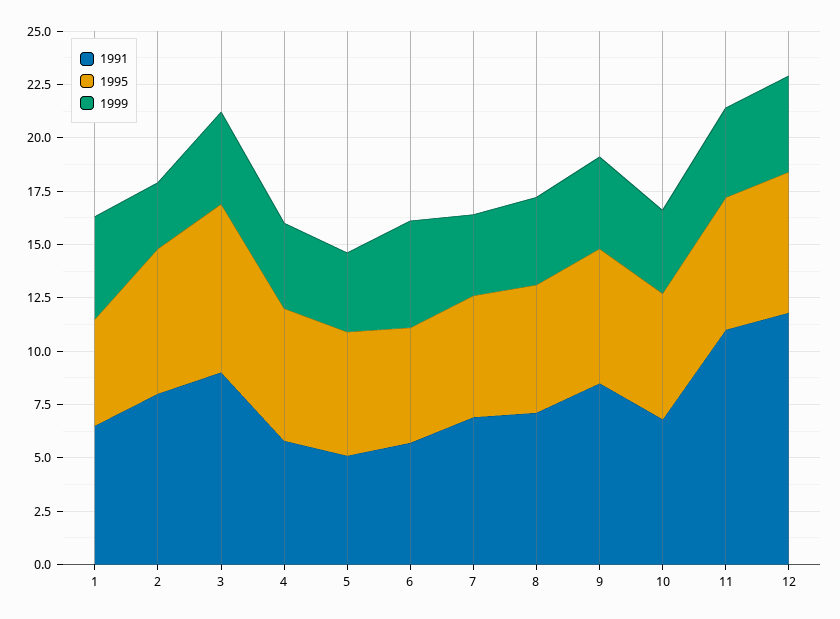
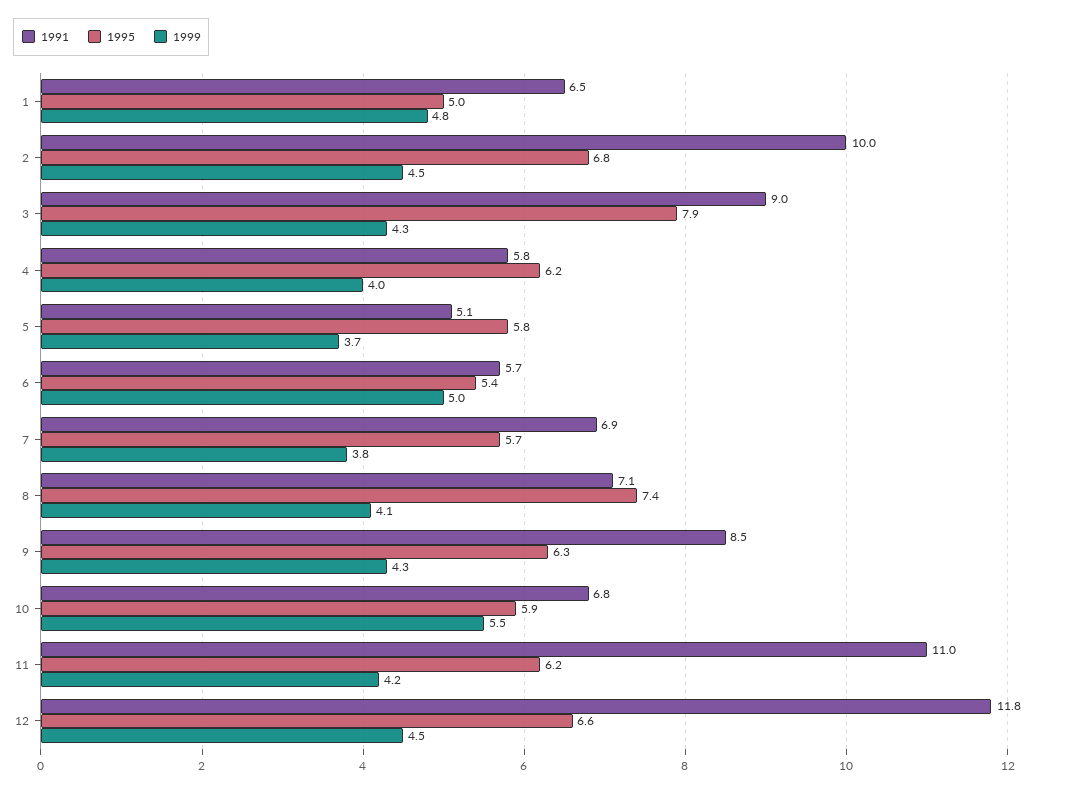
1991, 2: 8 -> 10
1999, 2: 3 -> 4.5
1995, 8: 6 -> 7.4
1999, 10: 4 -> 5.5

